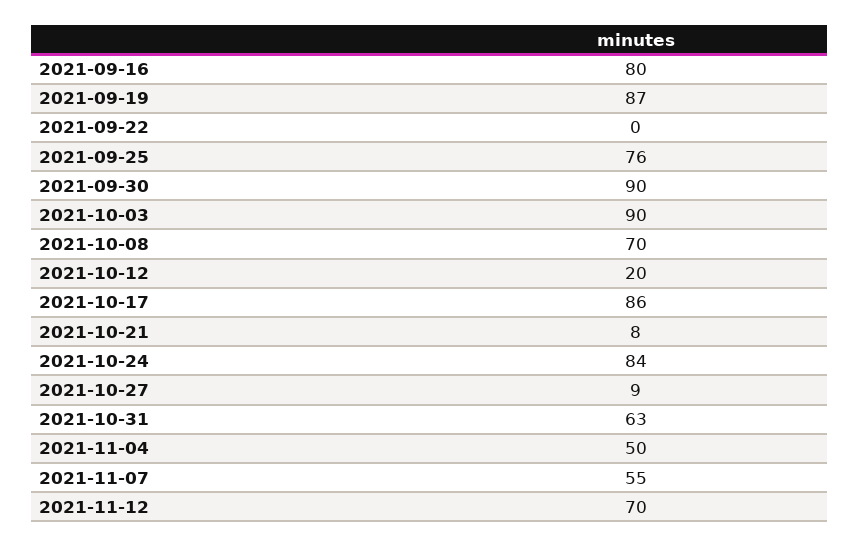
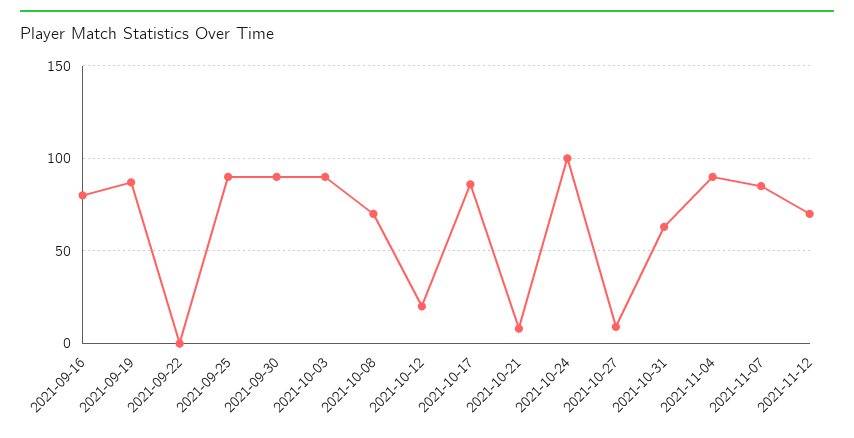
2021-09-25: 76 -> 90
2021-10-24: 84 -> 100
2021-11-04: 50 -> 90
2021-11-07: 55 -> 85

